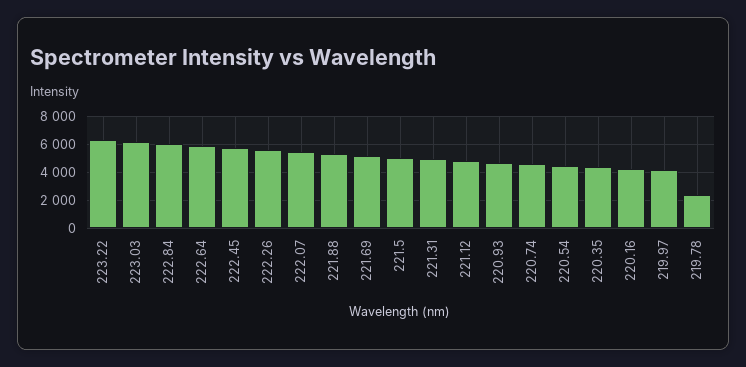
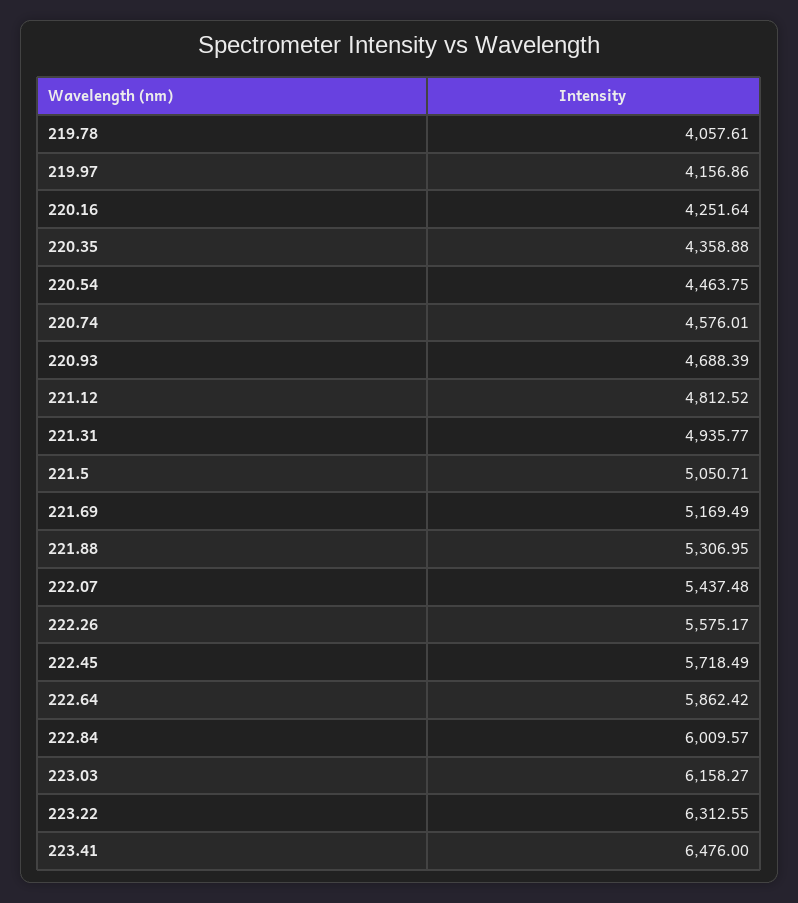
219.78: 2500 -> 4057.61
223.41: none -> 6476

